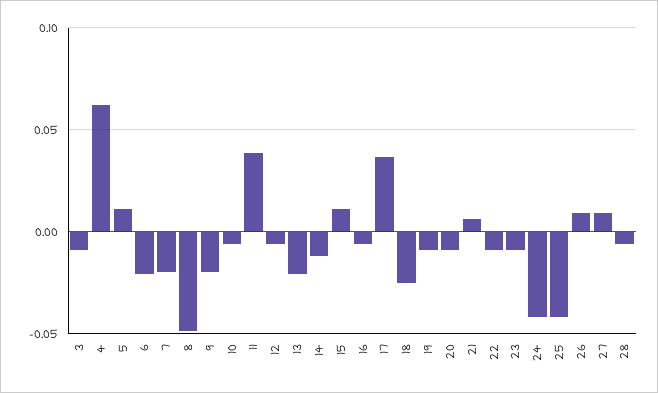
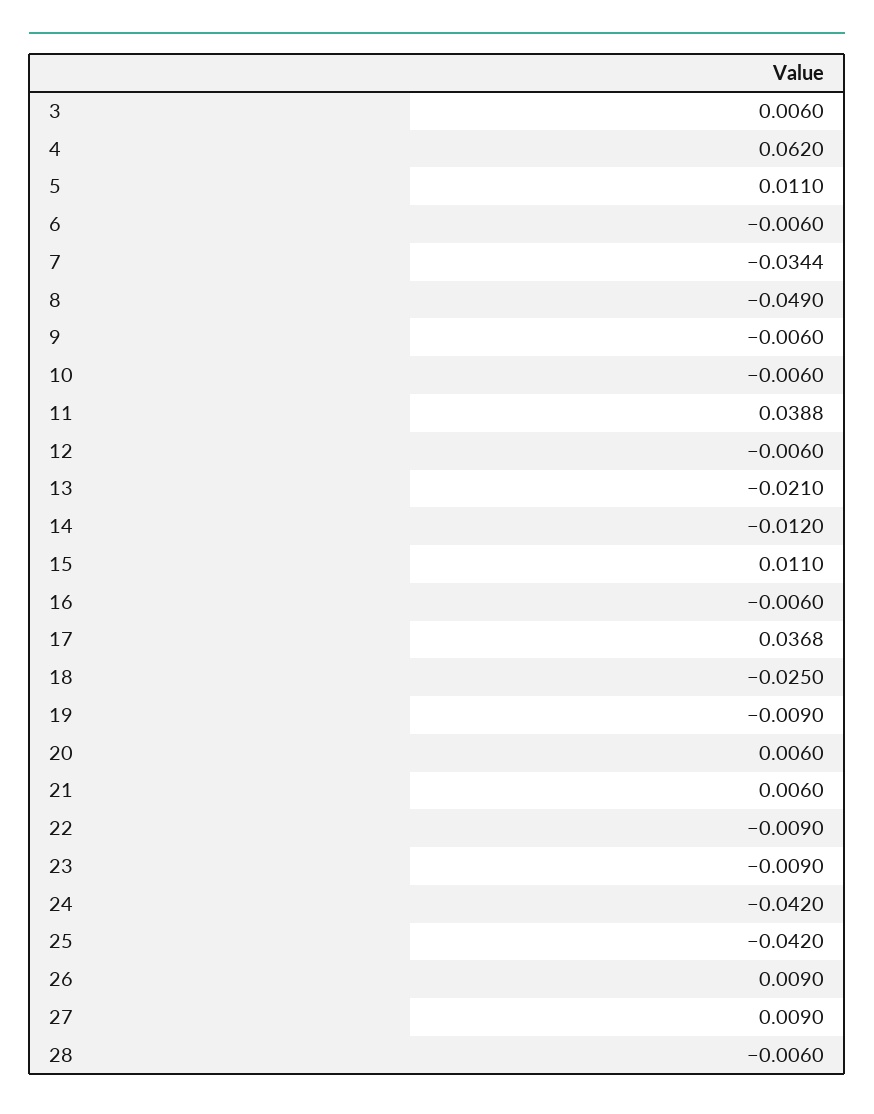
3: -0.01 -> 0.006
6: -0.02 -> -0.006
7: -0.02 -> -0.0344
9: -0.02 -> -0.006
20: -0.01 -> 0.006

